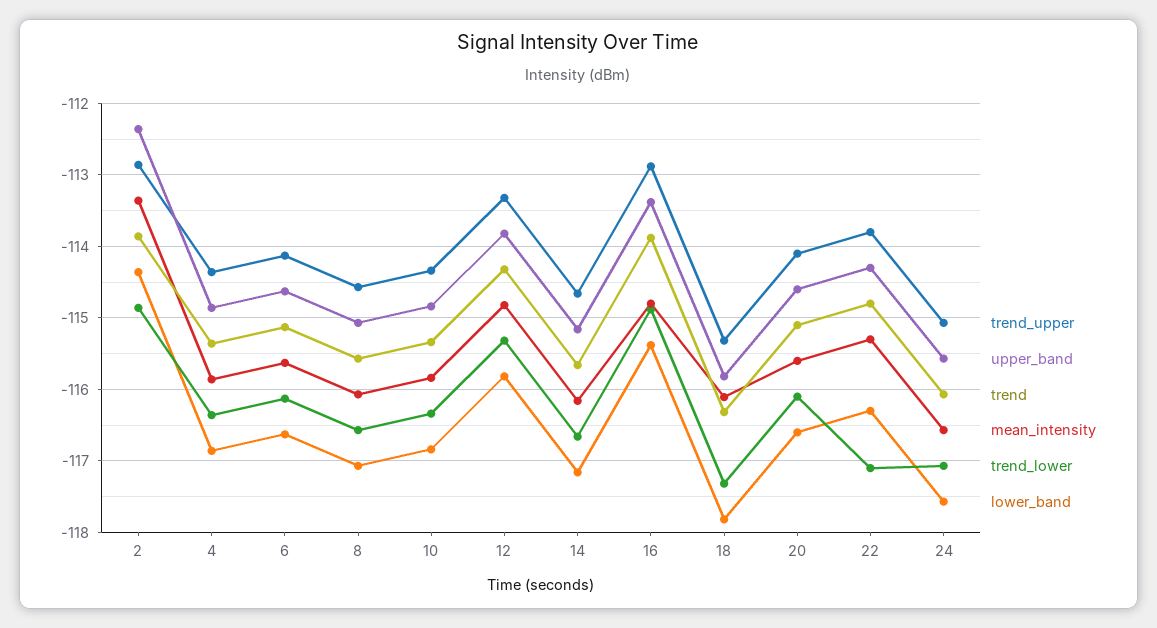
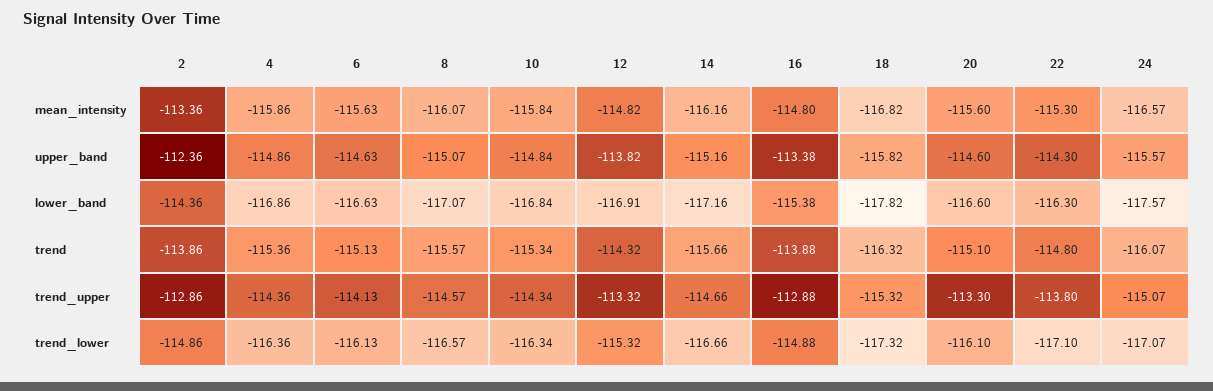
lower_band, 12: -115.8 -> -116.91
mean_intensity, 18: -116.1 -> -116.82
trend_upper, 20: -114.1 -> -113.3

